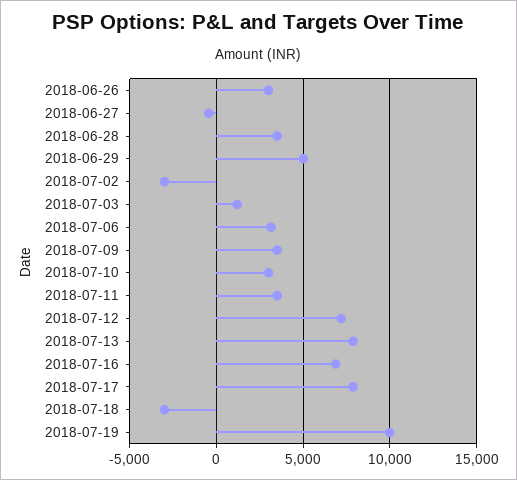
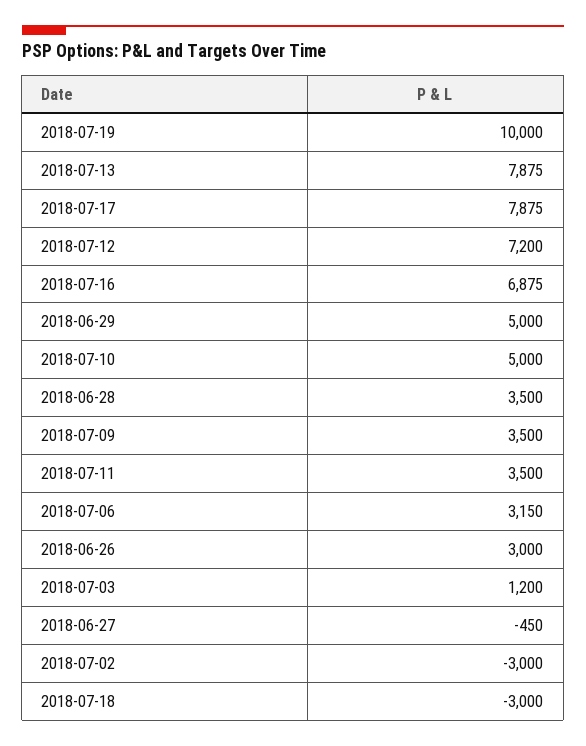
2018-07-10: 3000 -> 5000

